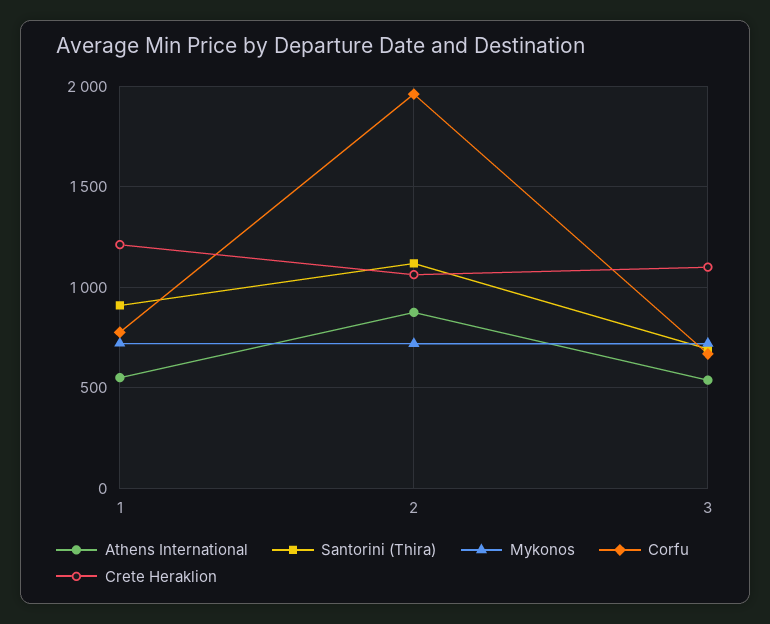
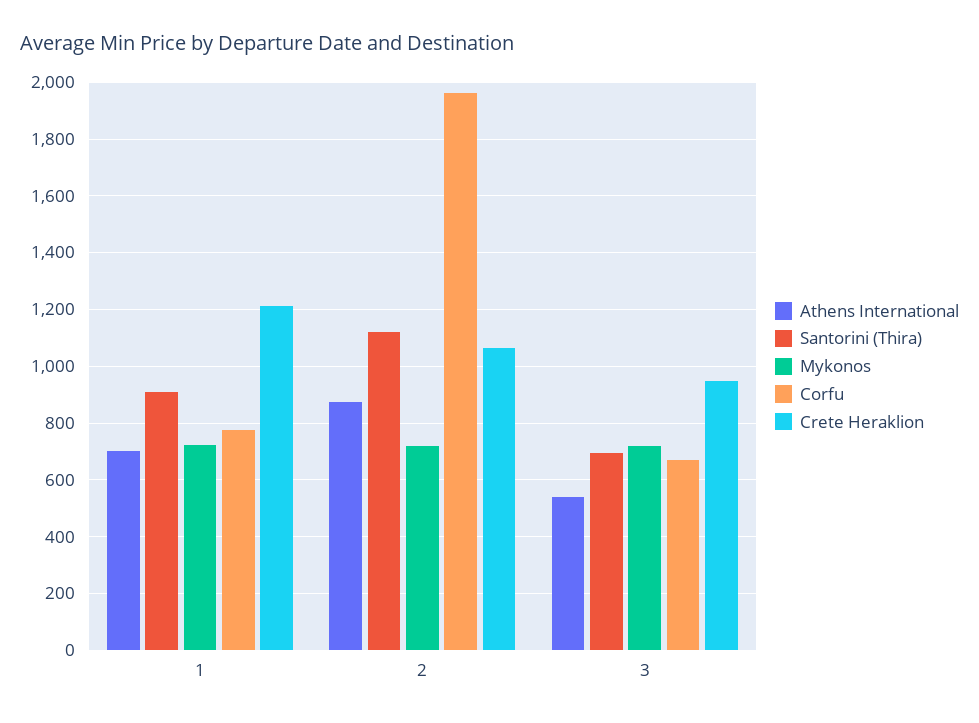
Athens International, 1: 550 -> 700
Crete Heraklion, 3: 1100 -> 950

